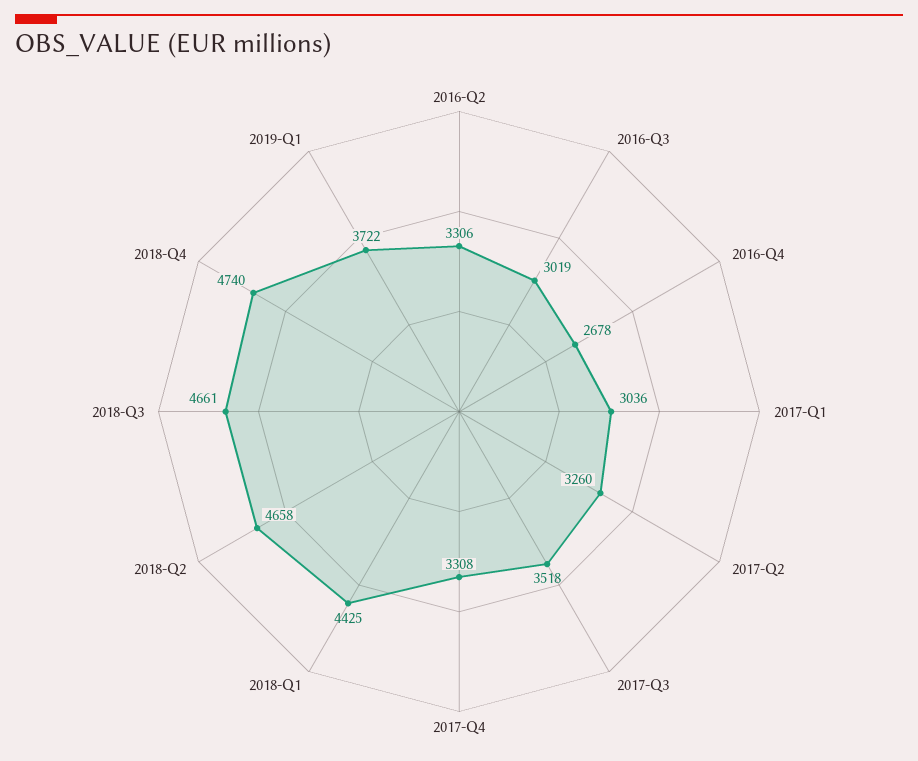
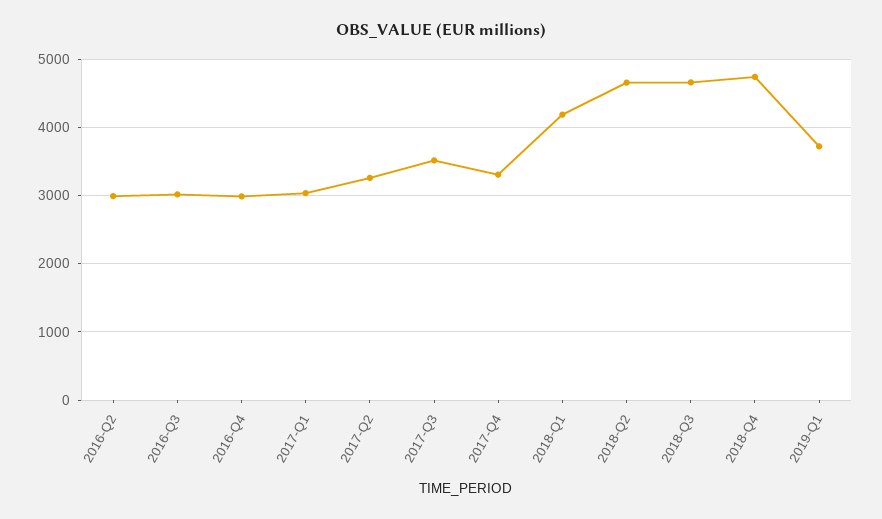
2016-Q2: 3306 -> 3000
2016-Q4: 2678 -> 3000
2018-Q1: 4425 -> 4200

